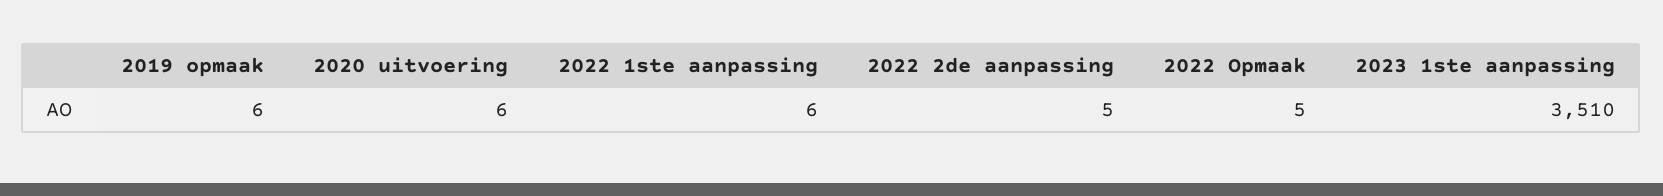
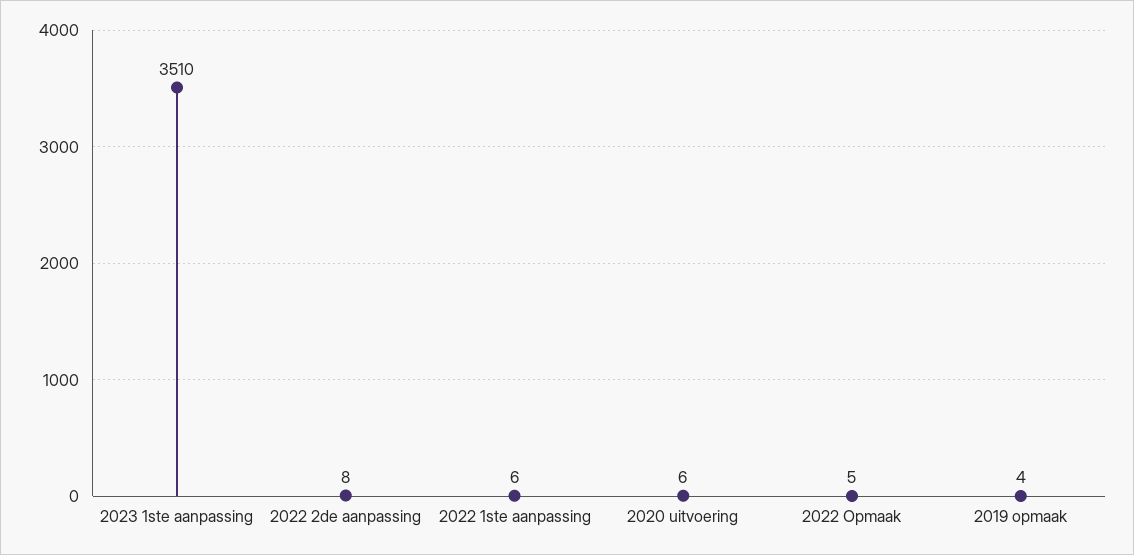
2019 opmaak: 6 -> 4
2022 2de aanpassing: 5 -> 8

